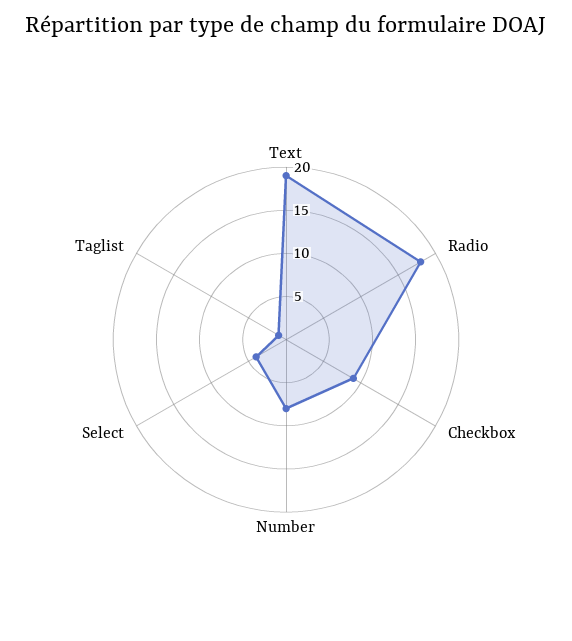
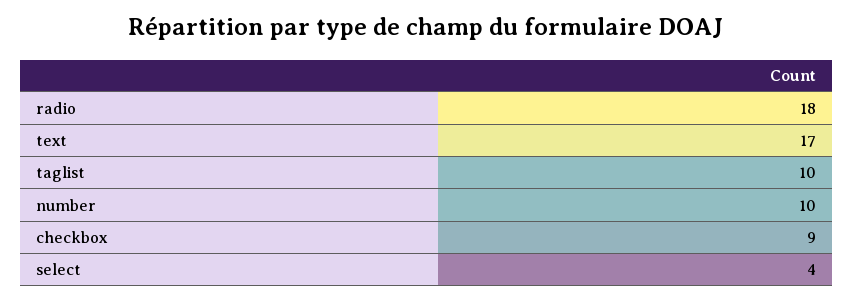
Text: 19 -> 17
Number: 8 -> 10
Taglist: 1 -> 10

